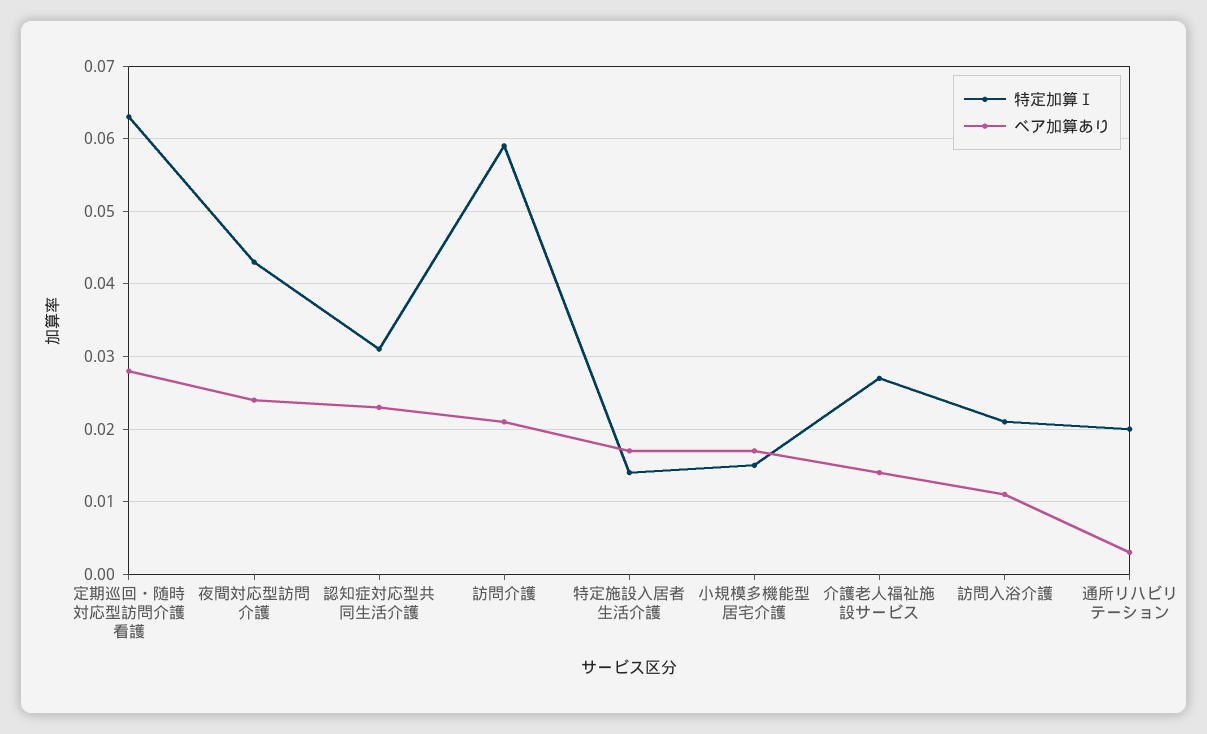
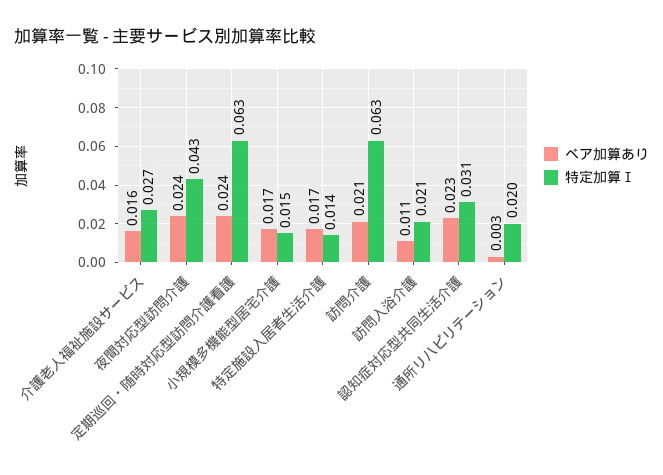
ベア加算あり, 定期巡回・随時対応型訪問介護看護: 0.028 -> 0.024
特定加算Ⅰ, 訪問介護: 0.059 -> 0.063
ベア加算あり, 介護老人福祉施設サービス: 0.014 -> 0.016

